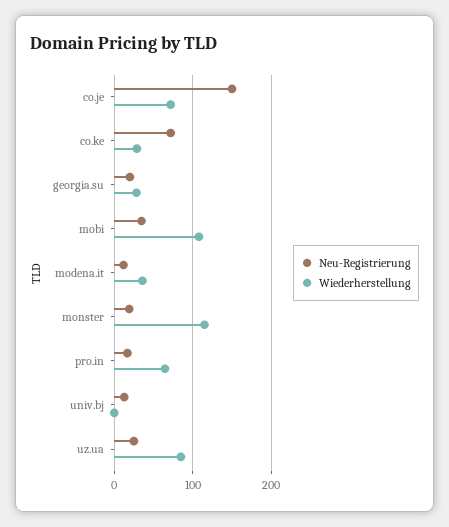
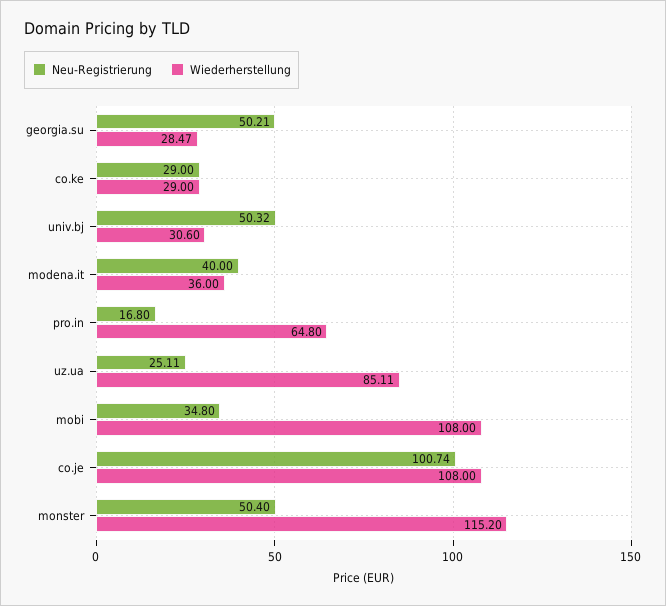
Neu-Registrierung, co.je: 150 -> 100.74
Wiederherstellung, co.je: 70 -> 108
Neu-Registrierung, co.ke: 70 -> 29
Neu-Registrierung, georgia.su: 20 -> 50.21
Neu-Registrierung, modena.it: 10 -> 40
Neu-Registrierung, monster: 20 -> 50.4
Neu-Registrierung, univ.bj: 10 -> 50.32
Wiederherstellung, univ.bj: 0 -> 30.6

